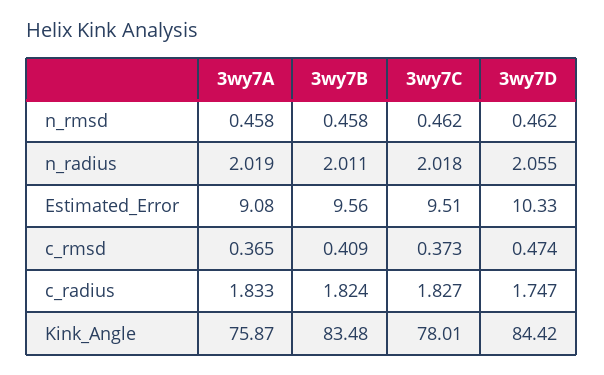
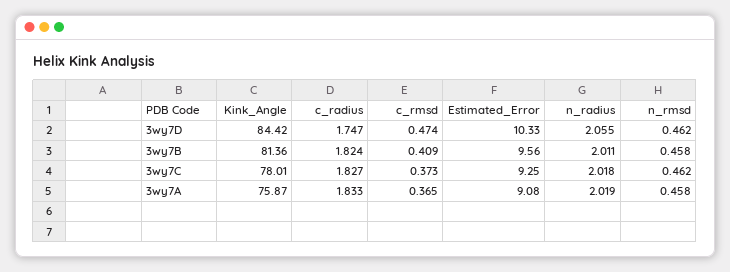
3wy7C, Estimated_Error: 9.51 -> 9.25
3wy7B, Kink_Angle: 83.48 -> 81.36

